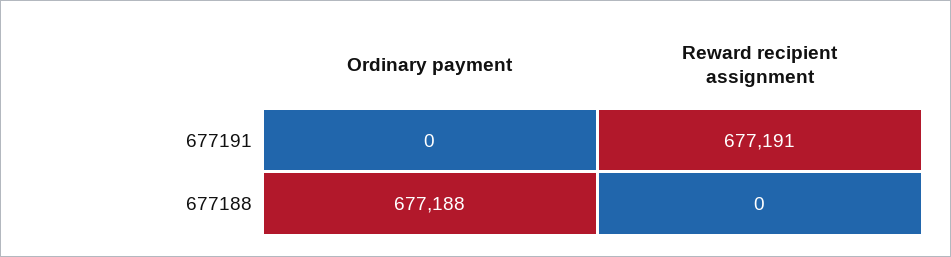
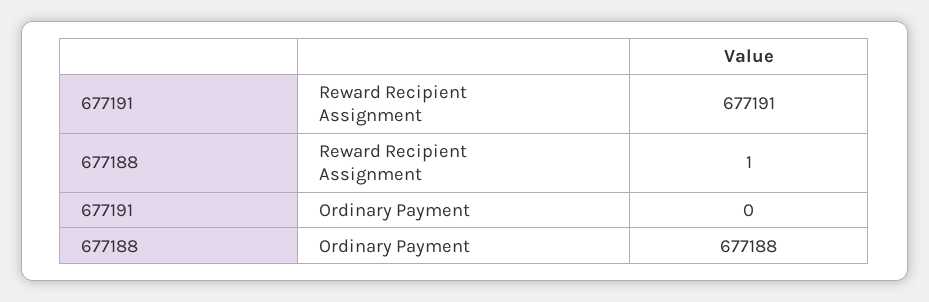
Reward recipient assignment, 677188: 0 -> 1

